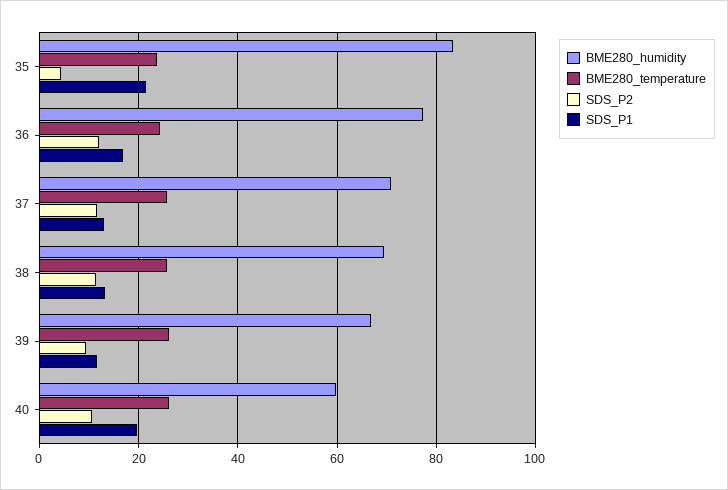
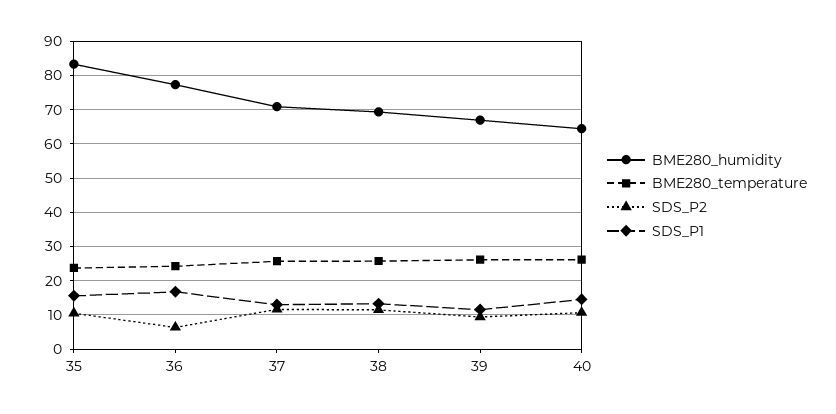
SDS_P2, 35: 4 -> 10
SDS_P1, 35: 22 -> 16
SDS_P2, 36: 12 -> 6
BME280_humidity, 40: 60 -> 64
SDS_P1, 40: 20 -> 14

